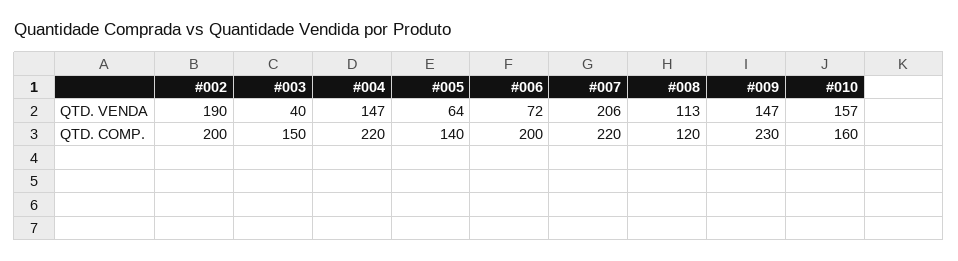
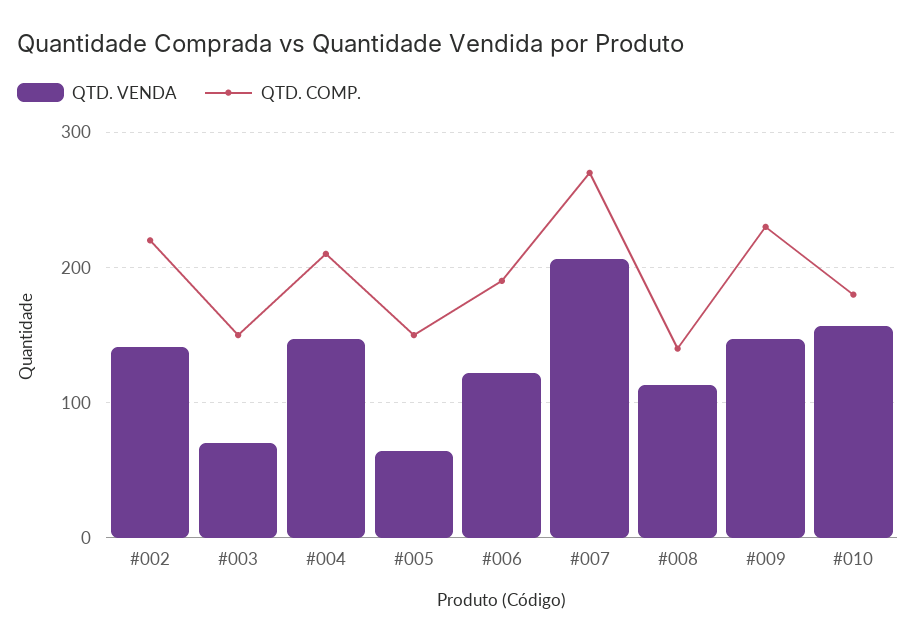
QTD. VENDA, #002: 190 -> 140
QTD. VENDA, #003: 40 -> 70
QTD. VENDA, #006: 72 -> 120
QTD. COMP., #002: 200 -> 220
QTD. COMP., #004: 220 -> 210
QTD. COMP., #005: 140 -> 150
QTD. COMP., #006: 200 -> 190
QTD. COMP., #007: 220 -> 270
QTD. COMP., #008: 120 -> 140
QTD. COMP., #010: 160 -> 180

